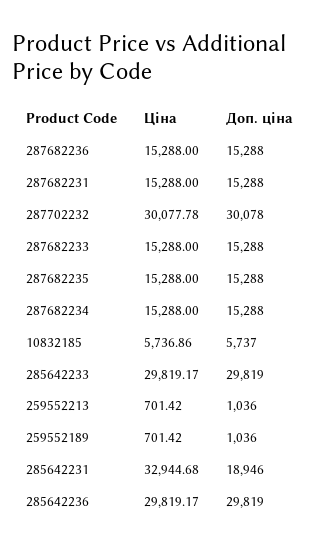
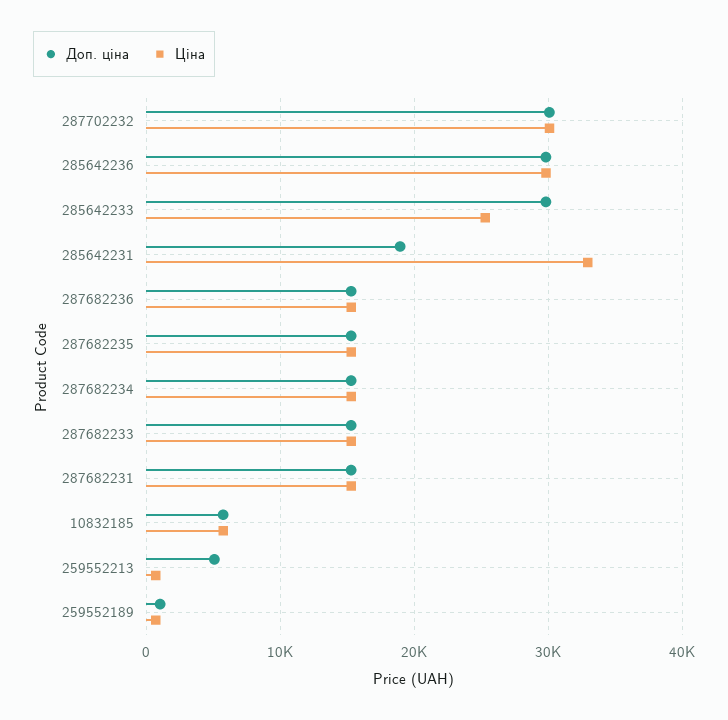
Ціна, 285642233: 29819.17 -> 25000
Доп. ціна, 259552213: 1036 -> 5000

